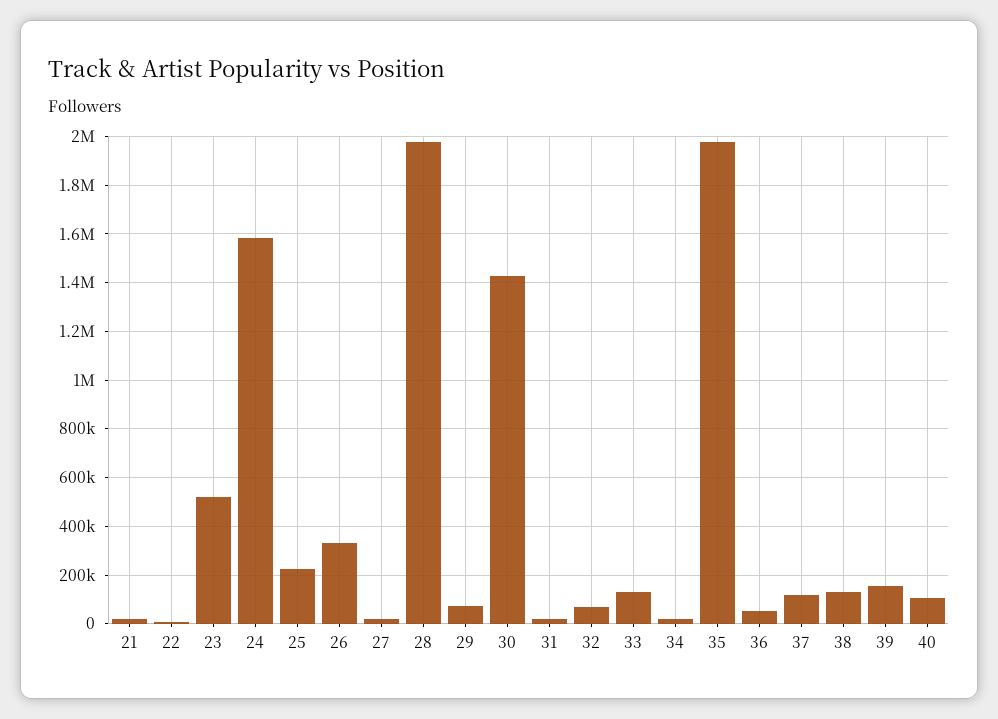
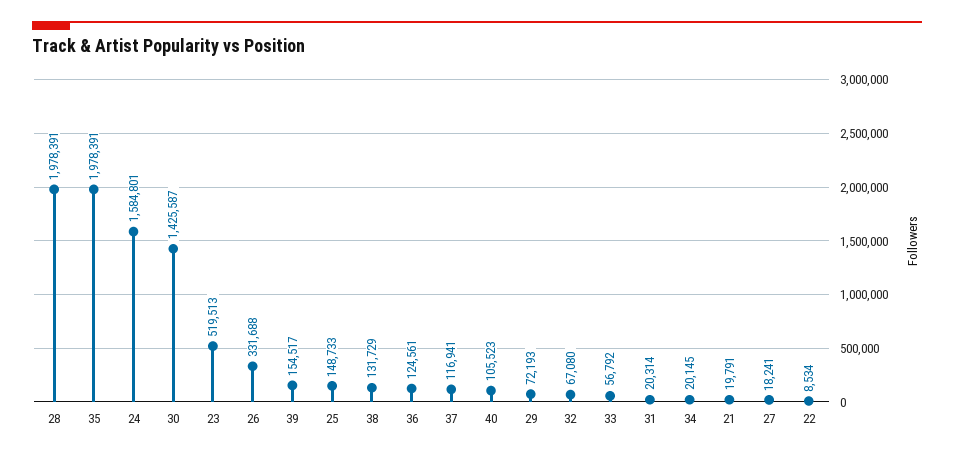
25: 225000 -> 148733
33: 125000 -> 56792
36: 50000 -> 124561

